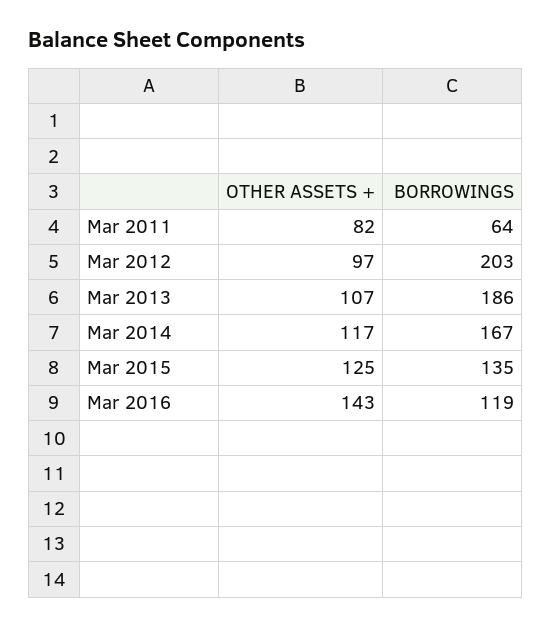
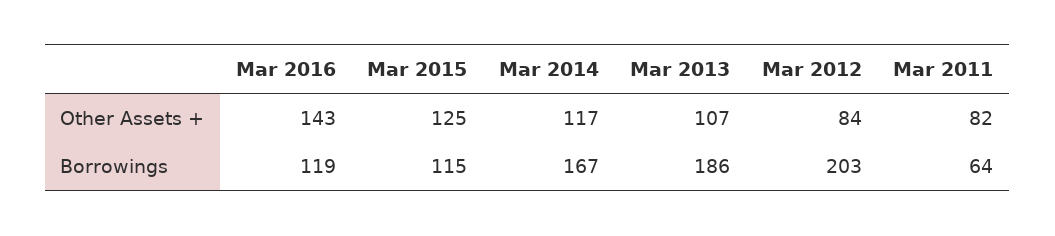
OTHER ASSETS +, Mar 2012: 97 -> 84
BORROWINGS, Mar 2015: 135 -> 115

